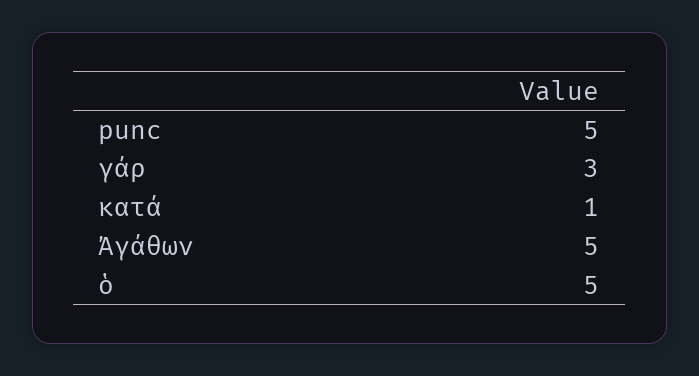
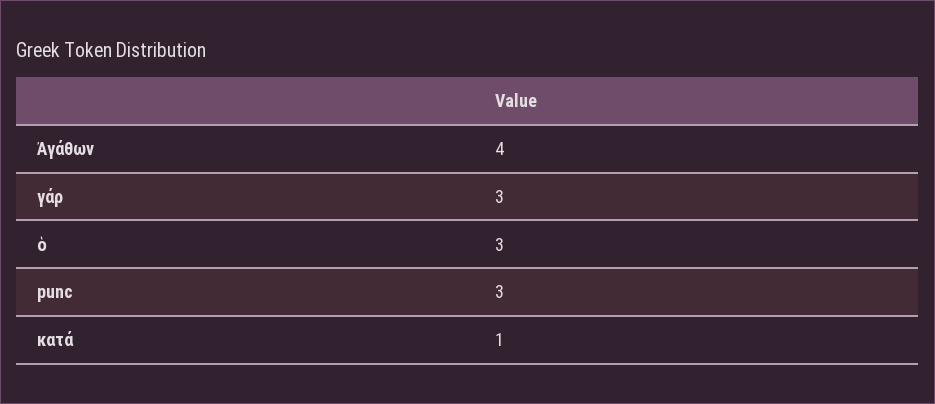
punc: 5 -> 3
Ἀγάθων: 5 -> 4
ὁ: 5 -> 3

